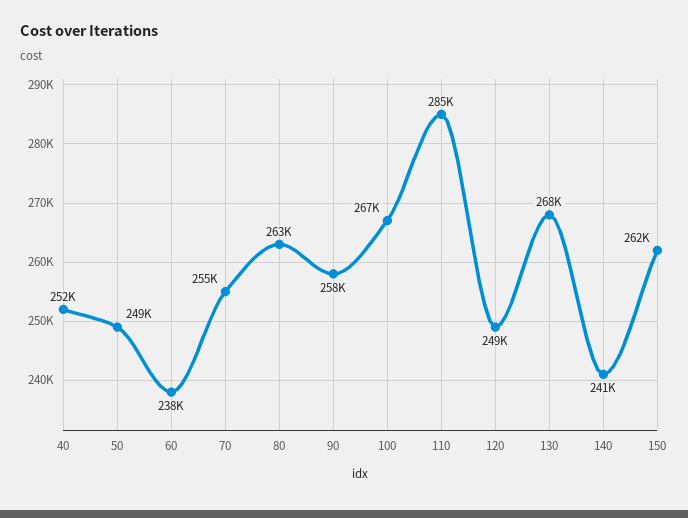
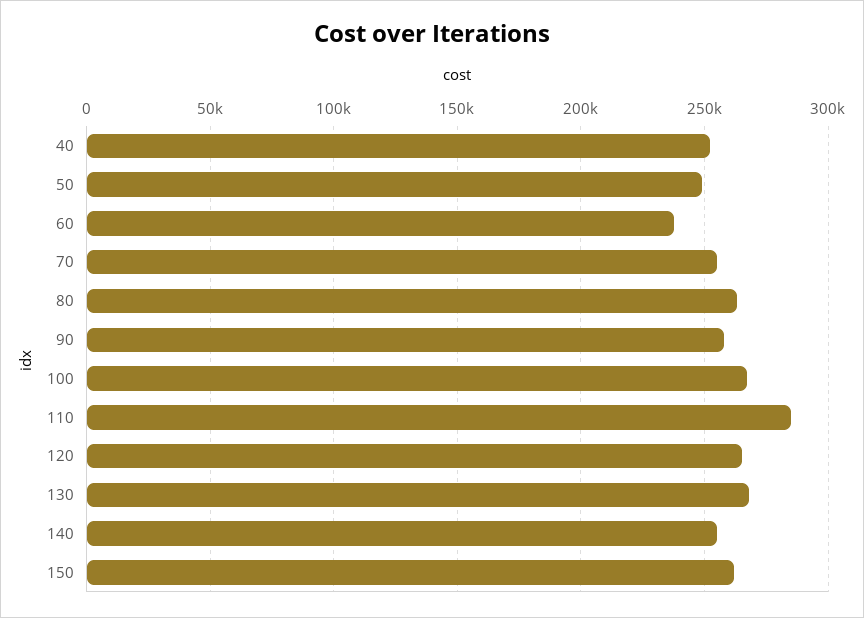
120: 249000 -> 265000
140: 241000 -> 255000

